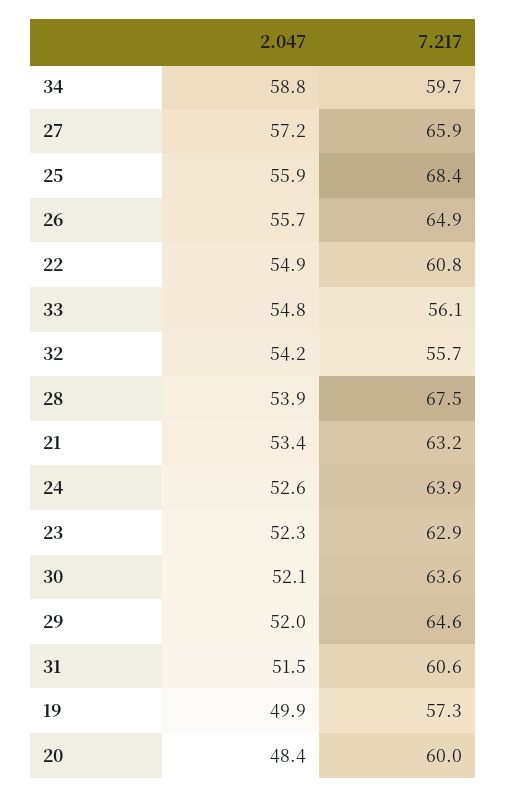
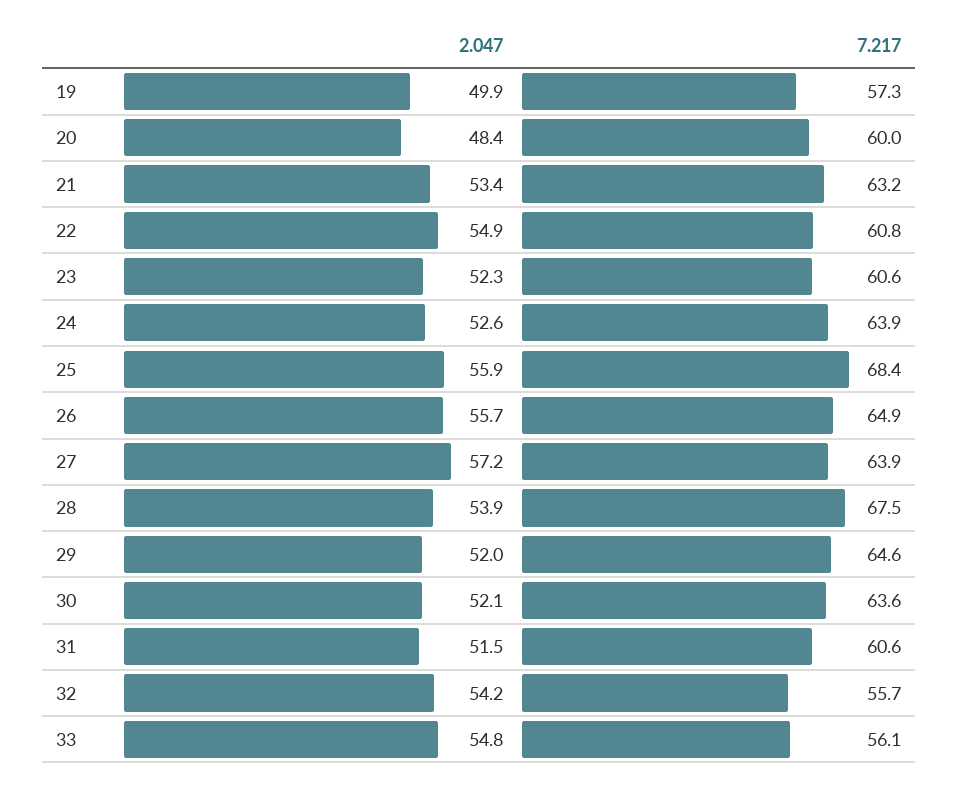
2.047, 34: 58.8 -> none
7.217, 34: 59.7 -> none
7.217, 27: 65.9 -> 63.9
7.217, 23: 62.9 -> 60.6

